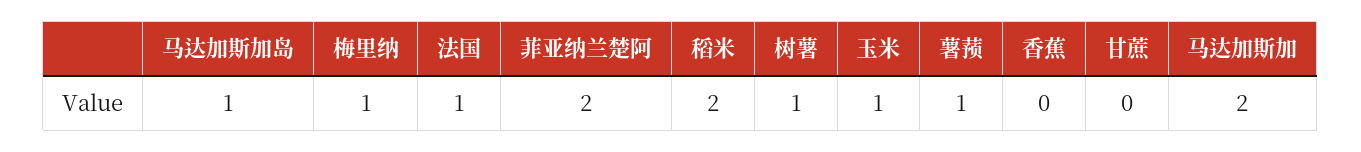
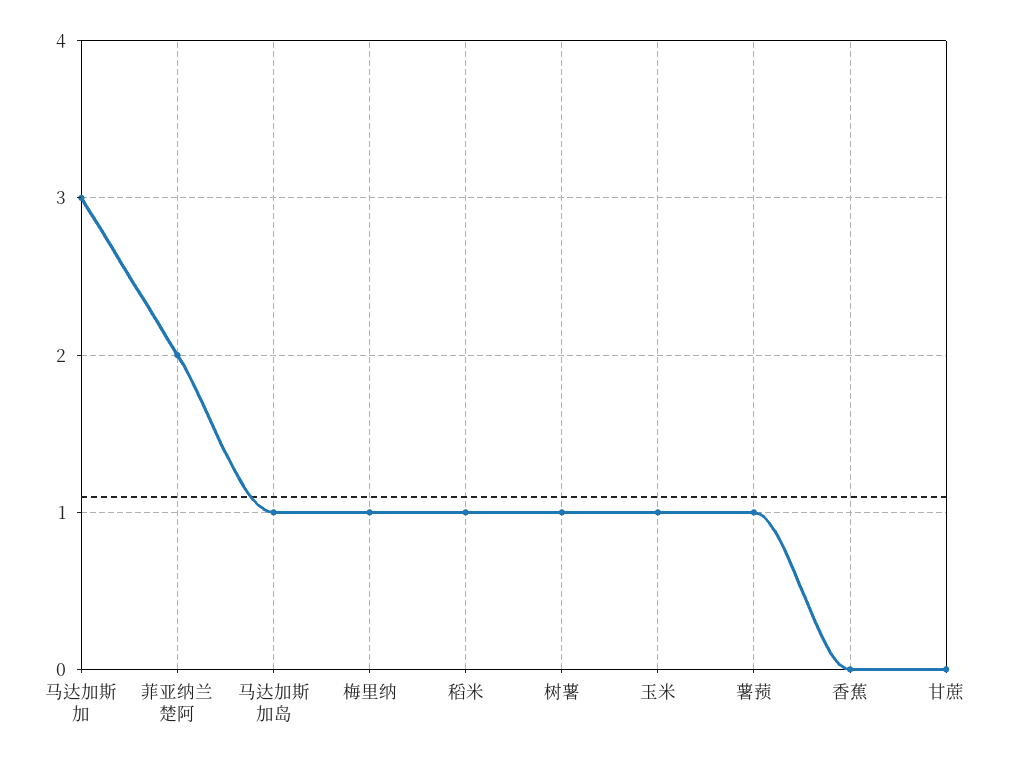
法国: 1 -> none
稻米: 2 -> 1
马达加斯加: 2 -> 3

